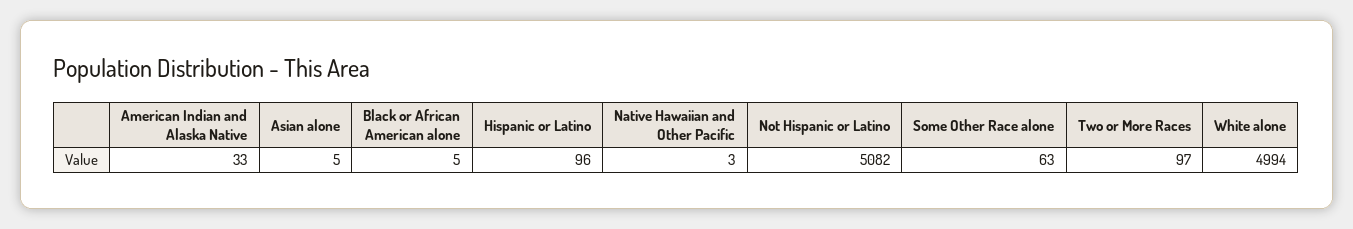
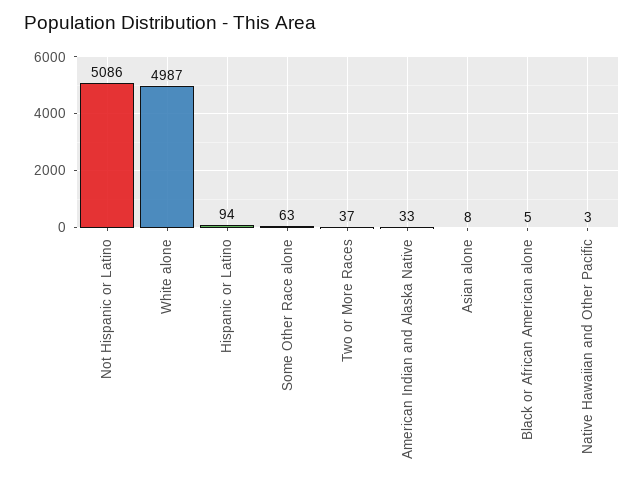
Asian alone: 5 -> 8
Hispanic or Latino: 96 -> 94
Not Hispanic or Latino: 5082 -> 5086
Two or More Races: 97 -> 37
White alone: 4994 -> 4987

